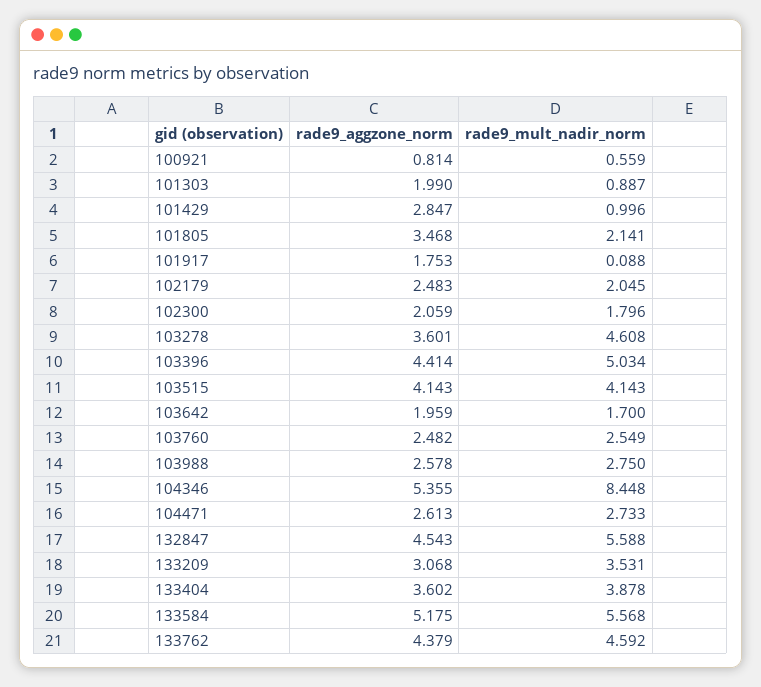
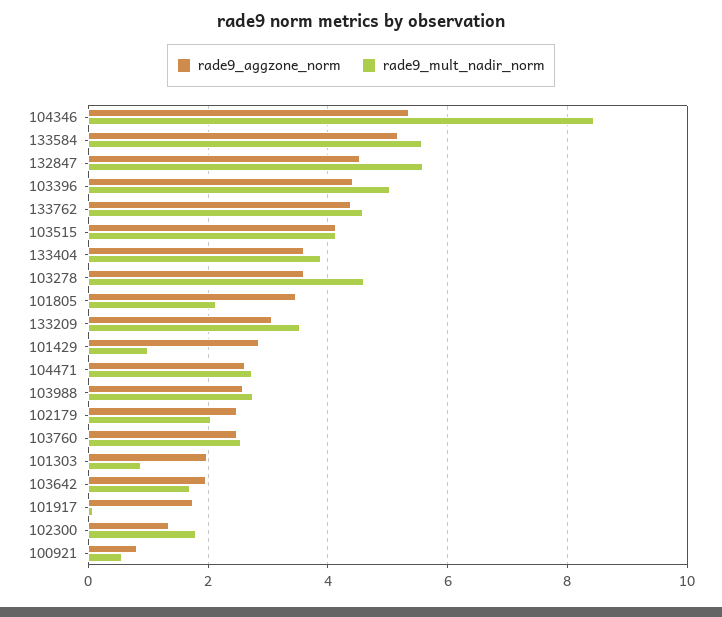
rade9_aggzone_norm, 102300: 2.059 -> 1.4

